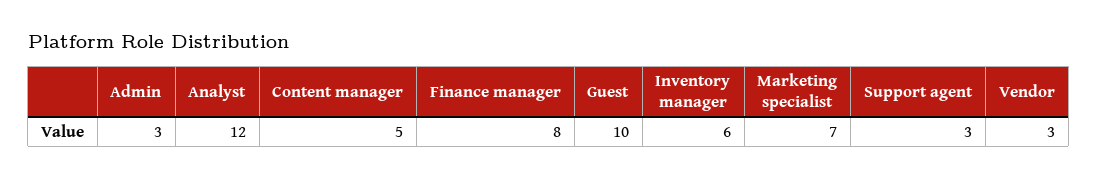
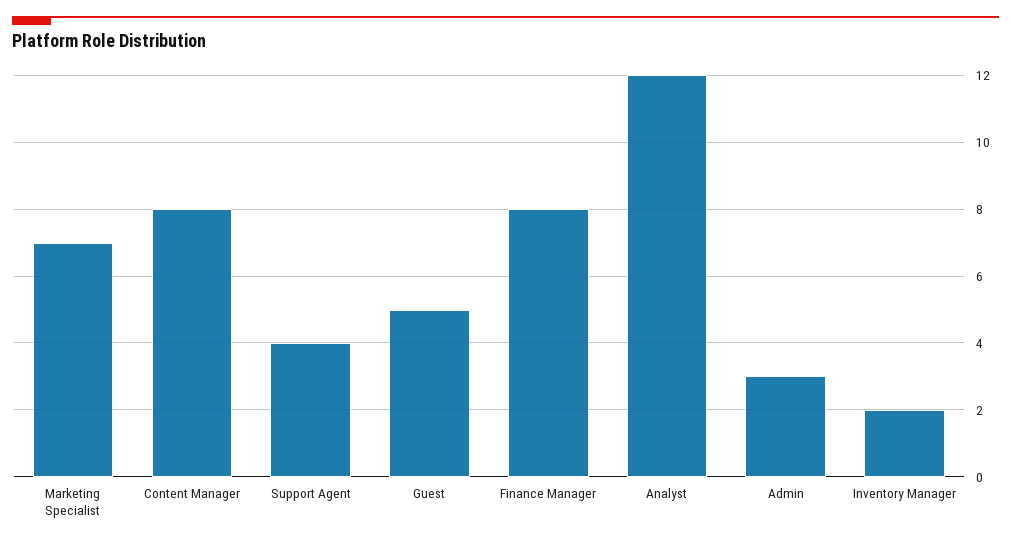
Content manager: 5 -> 8
Guest: 10 -> 5
Inventory manager: 6 -> 2
Support agent: 3 -> 4
Vendor: 3 -> none

